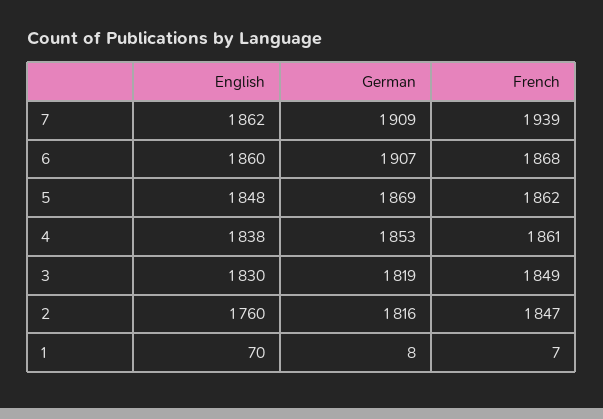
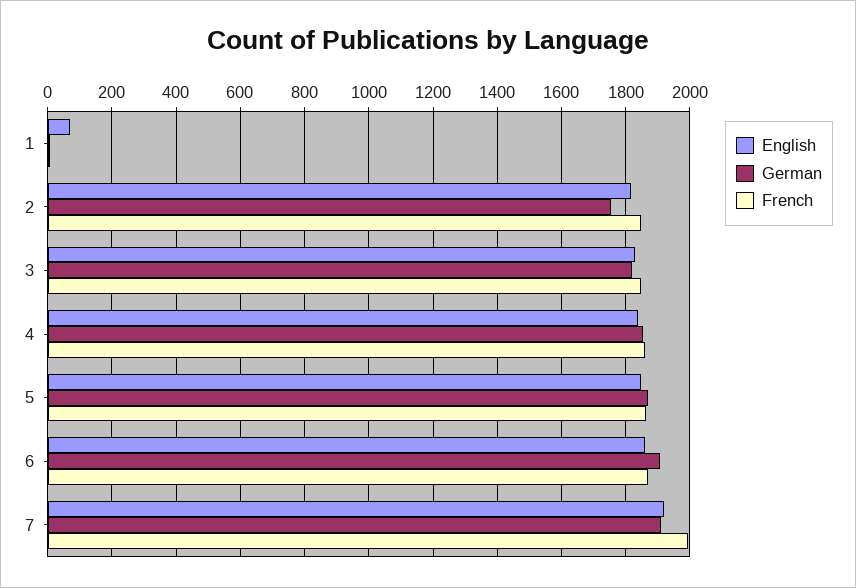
English, 7: 1862 -> 1920
French, 7: 1939 -> 2000
English, 2: 1760 -> 1820
German, 2: 1816 -> 1760

